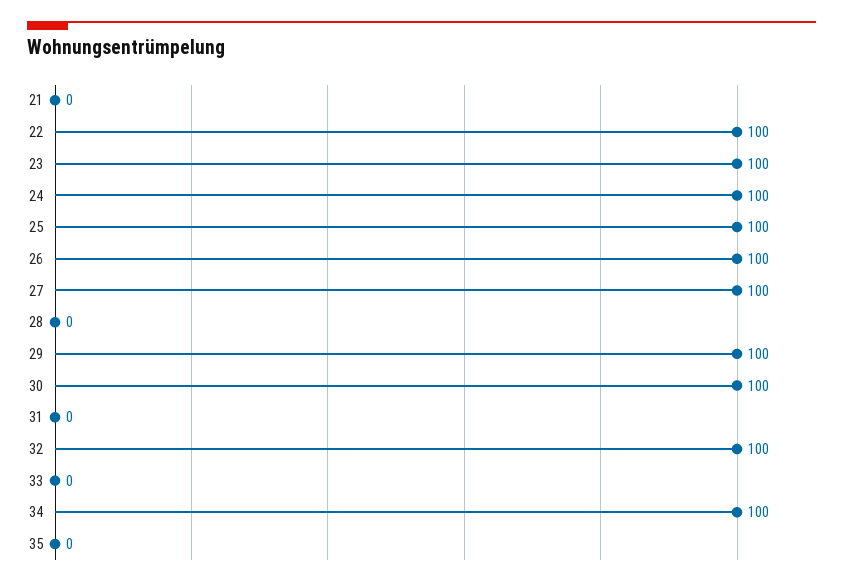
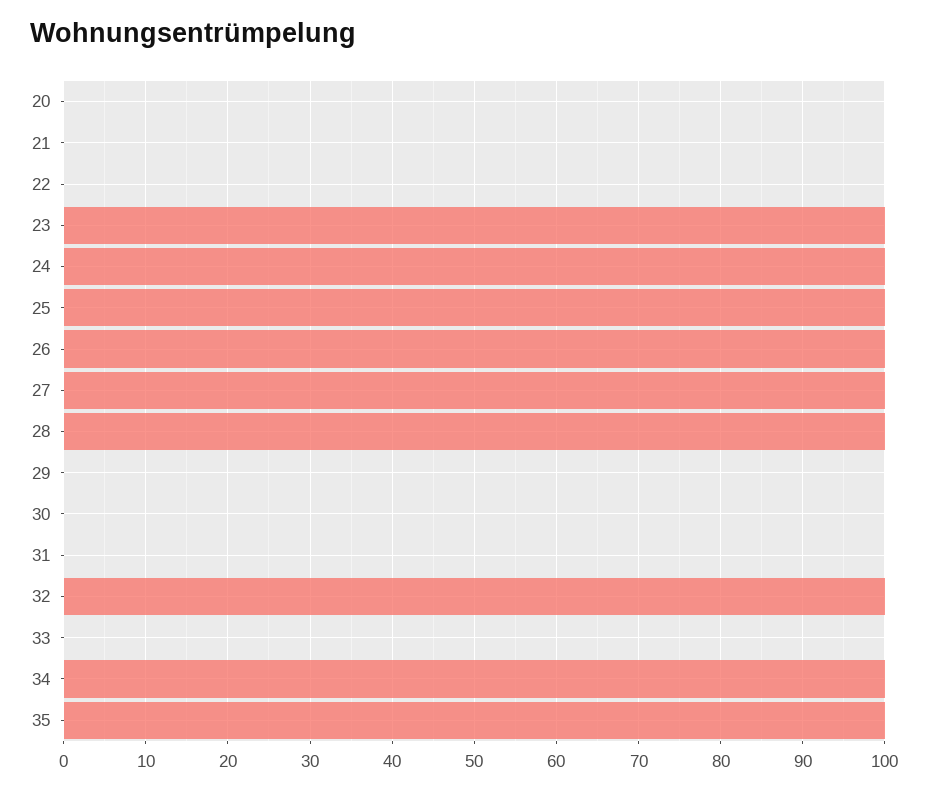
22: 100 -> 0
28: 0 -> 100
29: 100 -> 0
30: 100 -> 0
35: 0 -> 100
20: none -> 0

